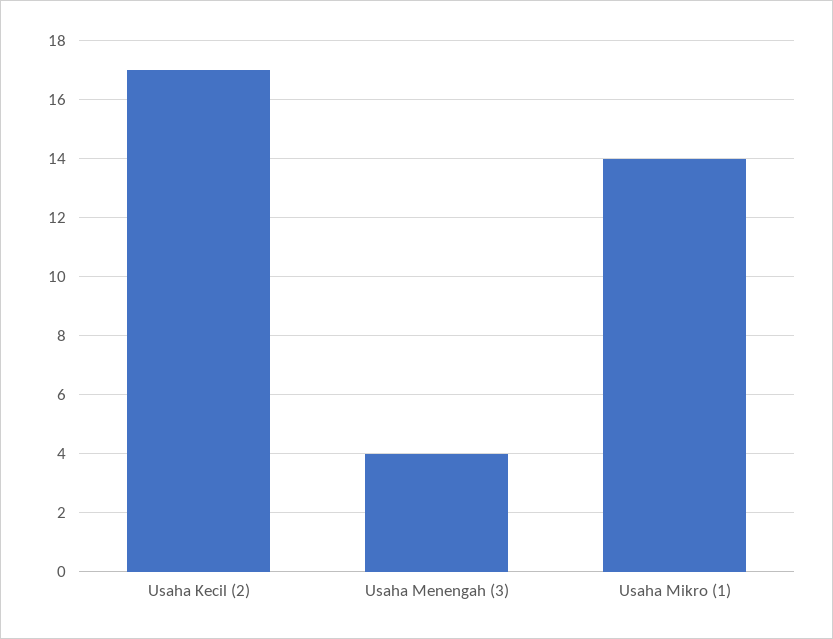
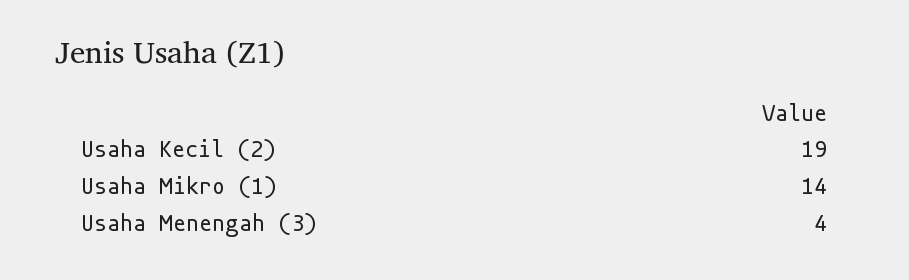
Usaha Kecil (2): 17 -> 19

